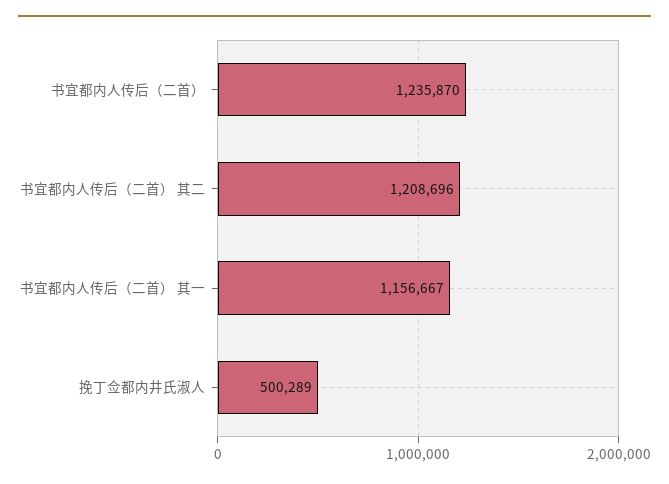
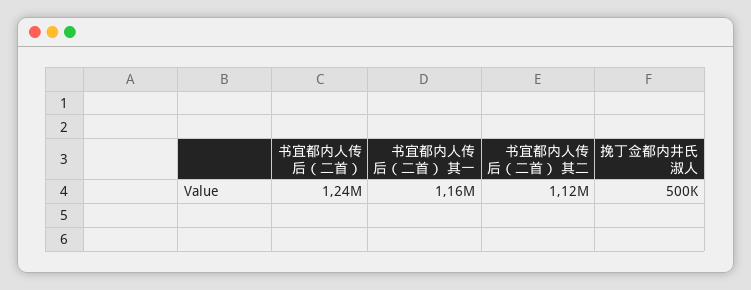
书宜都内人传后（二首） 其二: 1208696 -> 1120000

